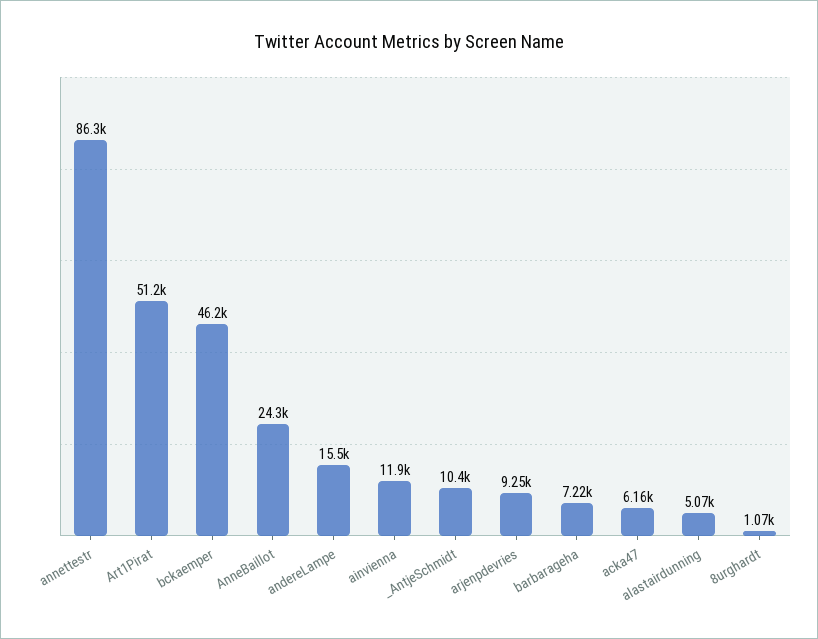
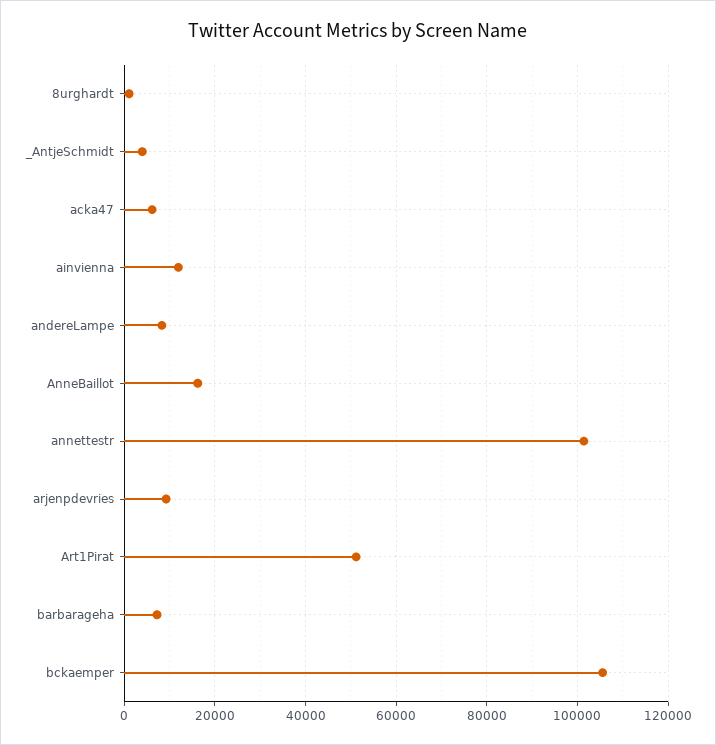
annettestr: 86300 -> 102000
bckaemper: 46200 -> 106000
AnneBaillot: 24300 -> 16000
andereLampe: 15500 -> 8000
_AntjeSchmidt: 10400 -> 4000
alastairdunning: 5070 -> none

